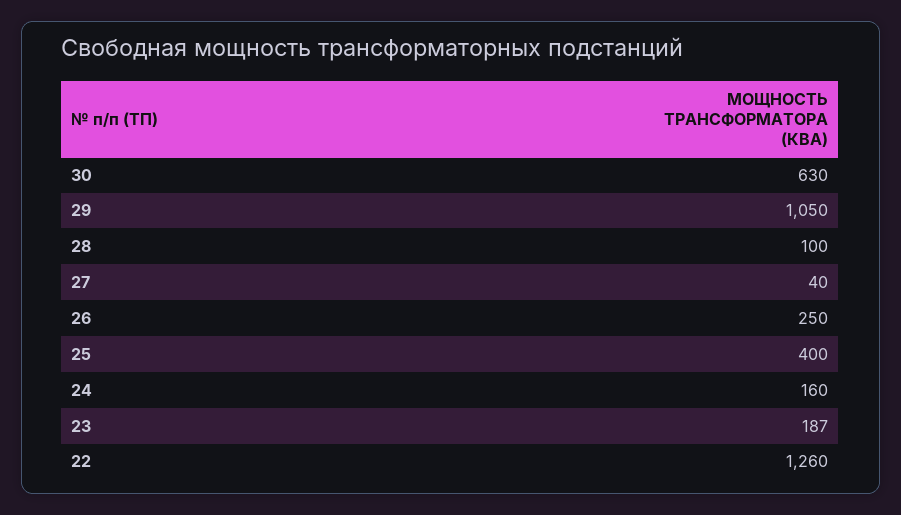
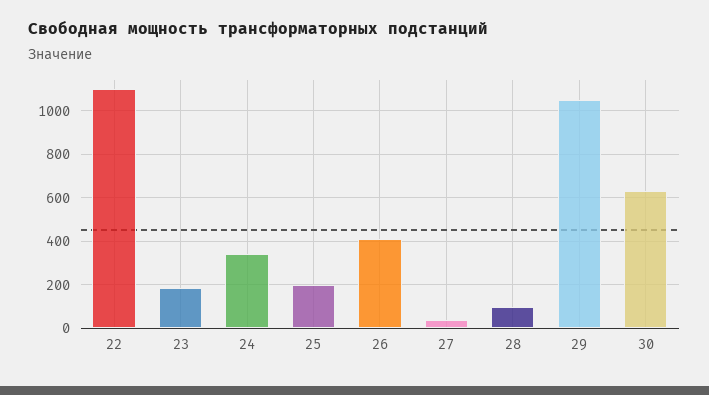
26: 250 -> 400
25: 400 -> 200
24: 160 -> 350
22: 1260 -> 1100

